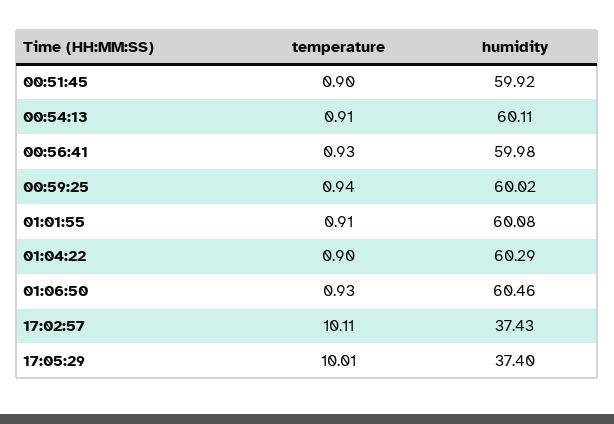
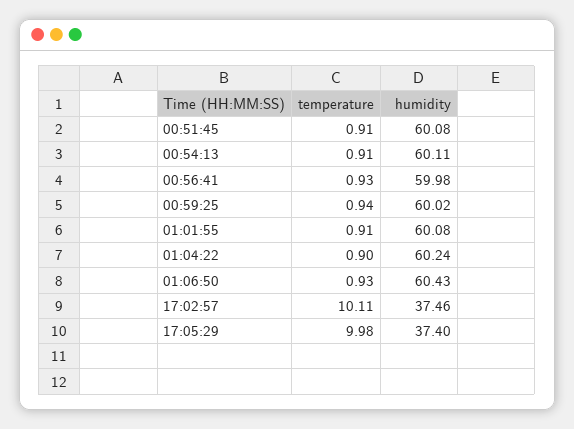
temperature, 00:51:45: 0.9 -> 0.91
humidity, 00:51:45: 59.92 -> 60.08
humidity, 01:04:22: 60.29 -> 60.24
humidity, 01:06:50: 60.46 -> 60.43
humidity, 17:02:57: 37.43 -> 37.46
temperature, 17:05:29: 10.01 -> 9.98

